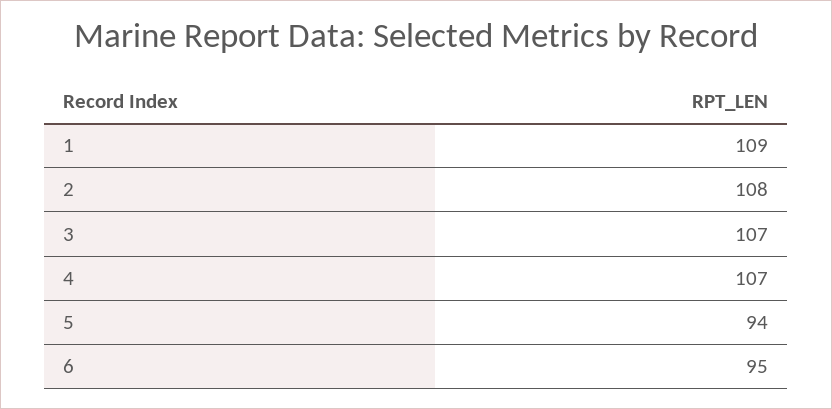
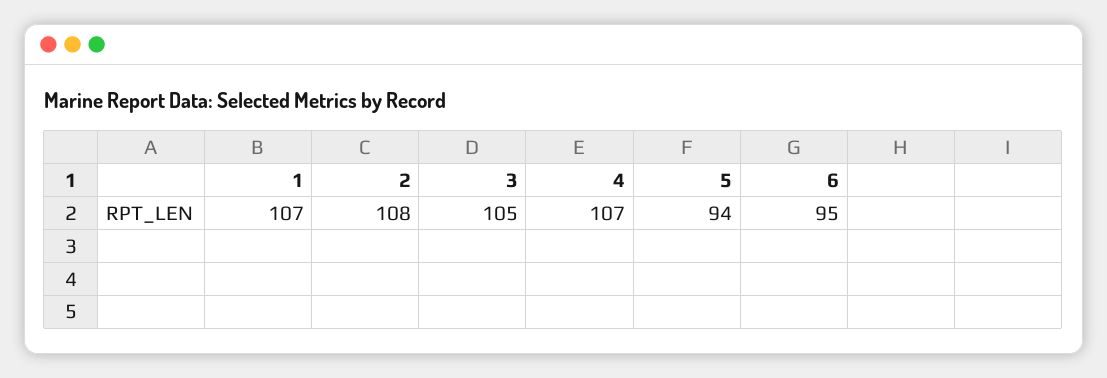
1: 109 -> 107
3: 107 -> 105

